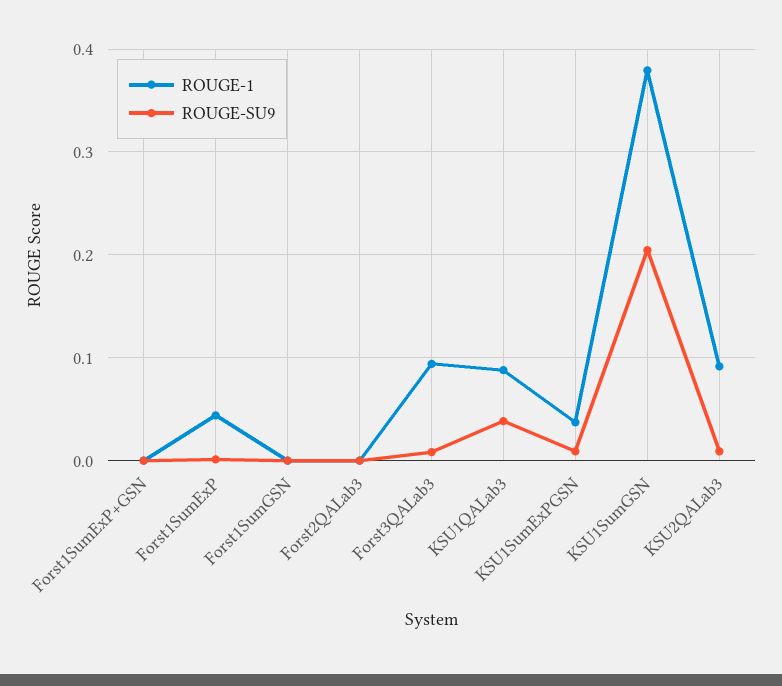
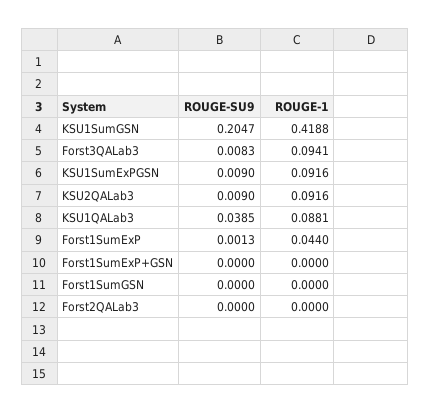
ROUGE-1, KSU1SumExPGSN: 0.04 -> 0.0916
ROUGE-1, KSU1SumGSN: 0.38 -> 0.4188

